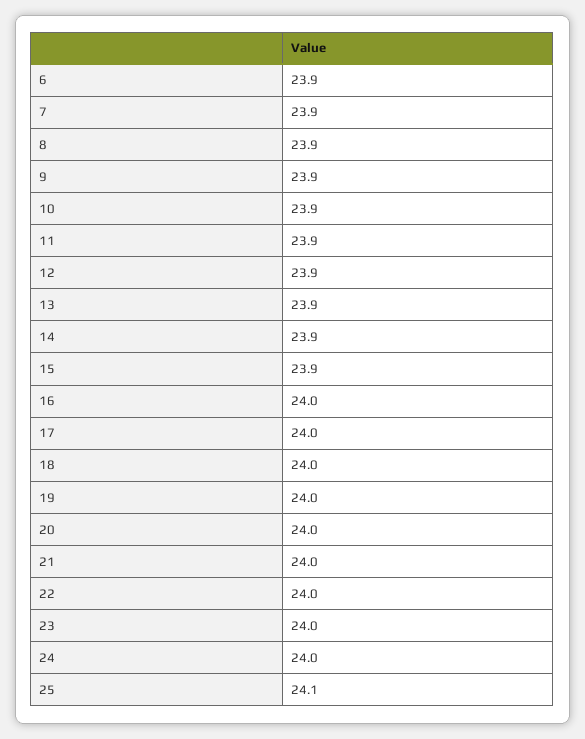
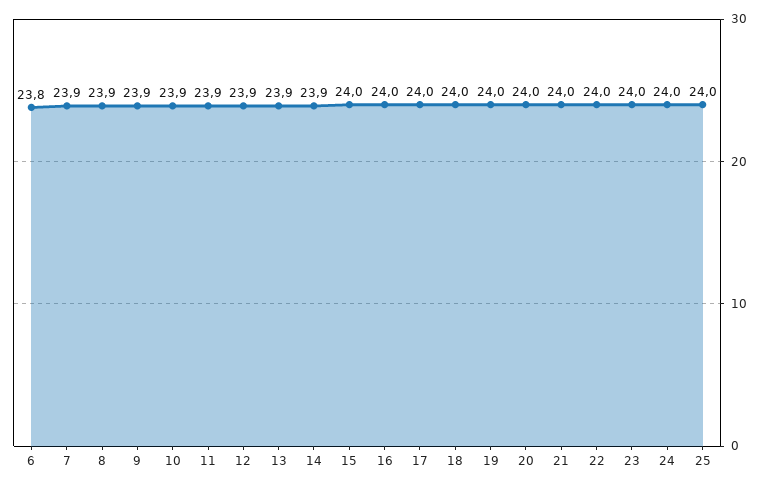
6: 23.9 -> 23.8
15: 23.9 -> 24
25: 24.1 -> 24

